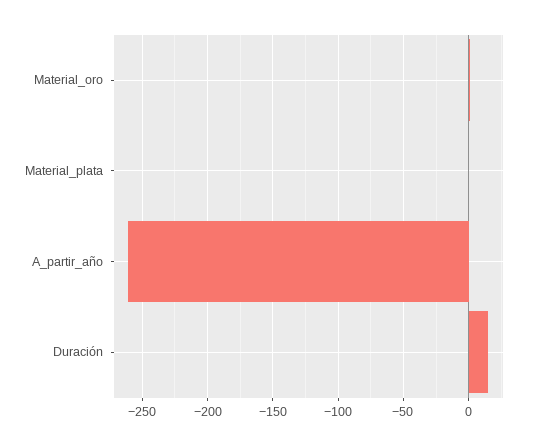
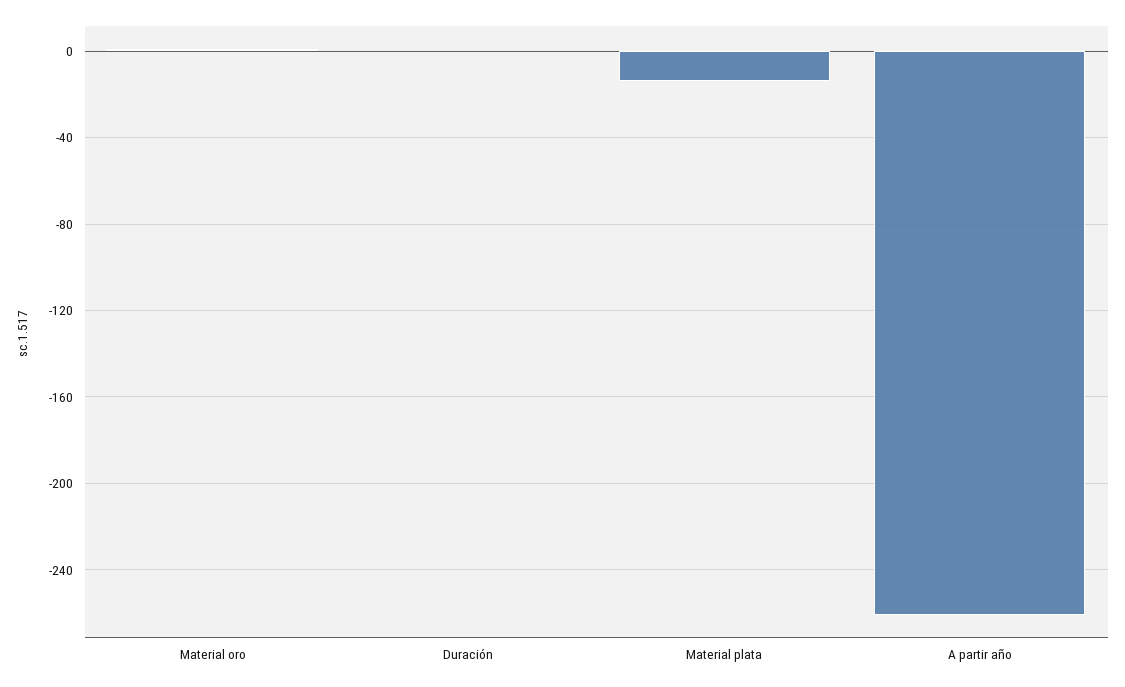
Material_plata: 0 -> -15
Duración: 15 -> 0

